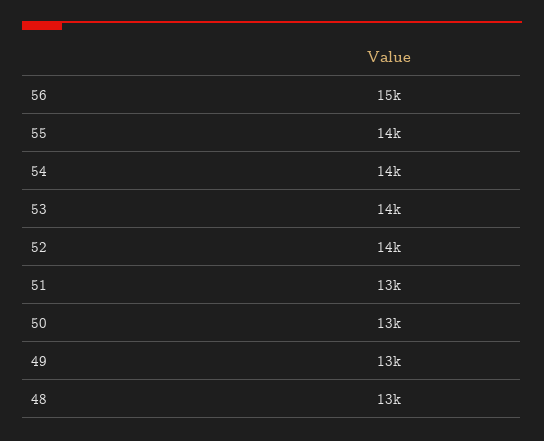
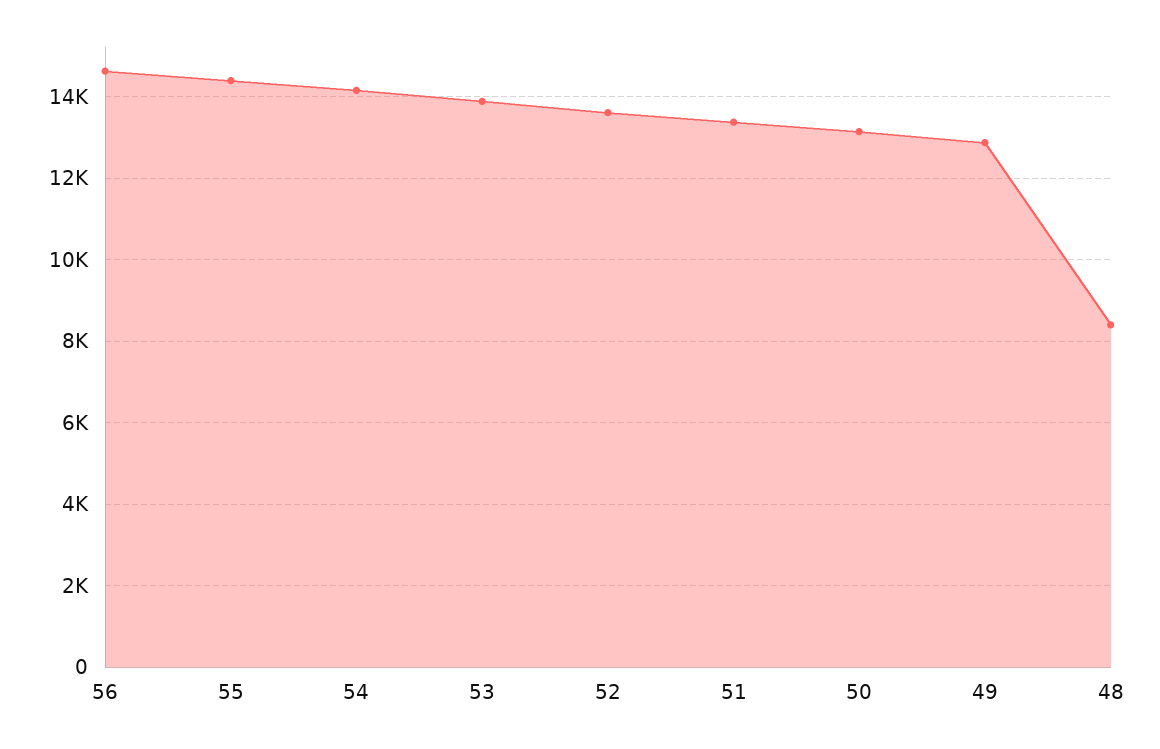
48: 13000 -> 8400

